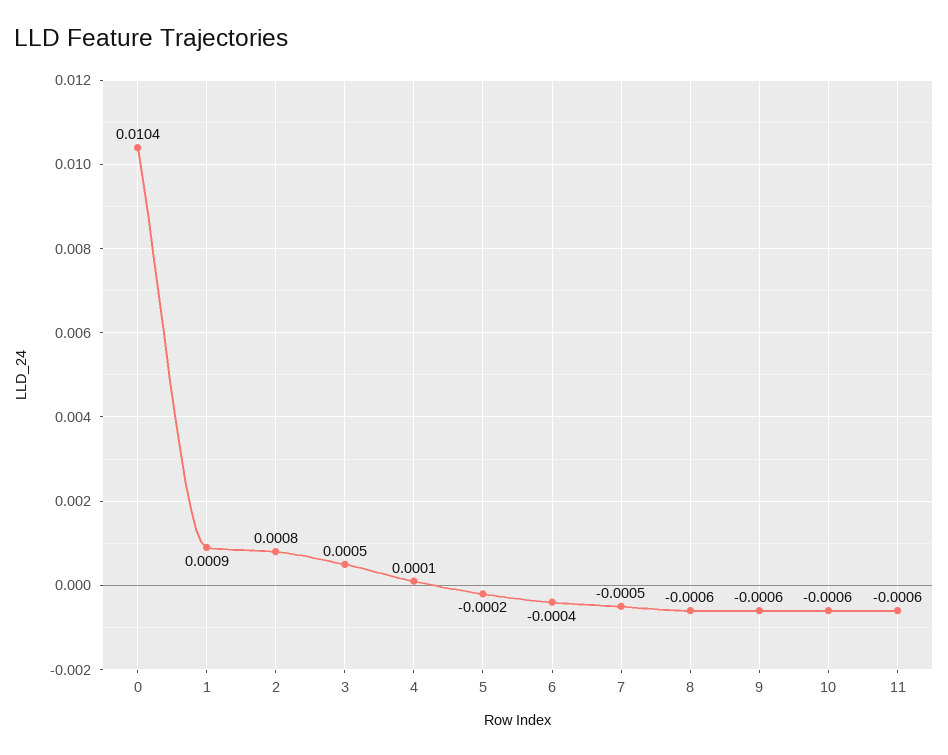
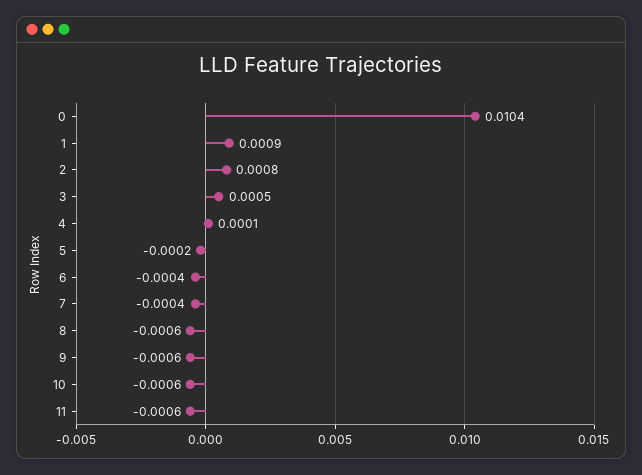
7: -0.0005 -> -0.0004

